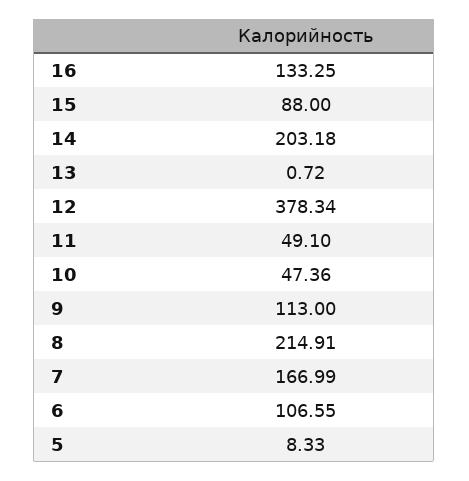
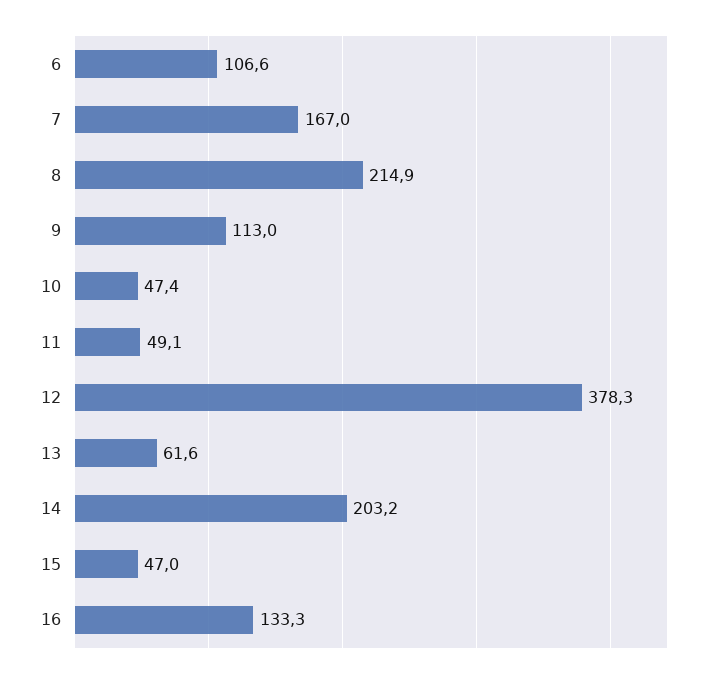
15: 88 -> 47
13: 0.72 -> 61.6
5: 8.33 -> none

